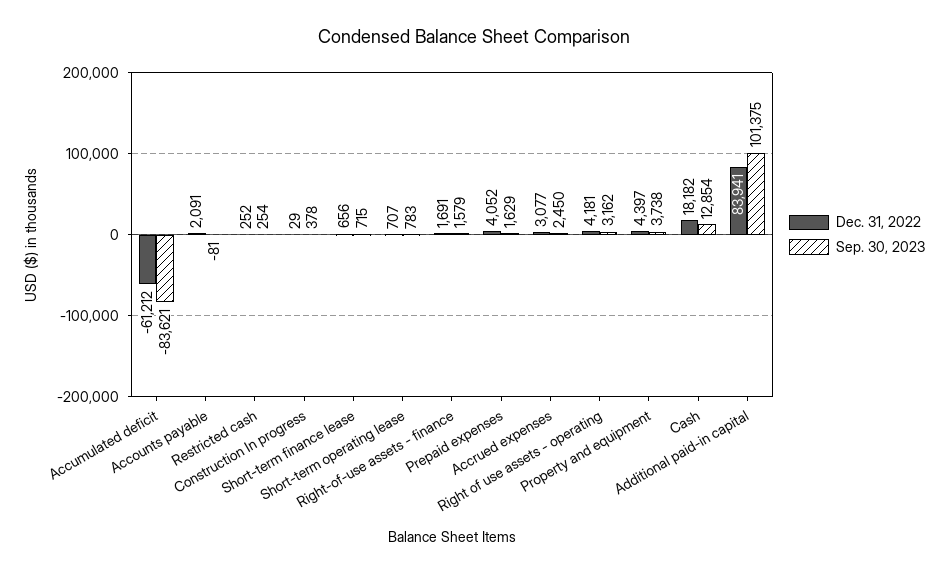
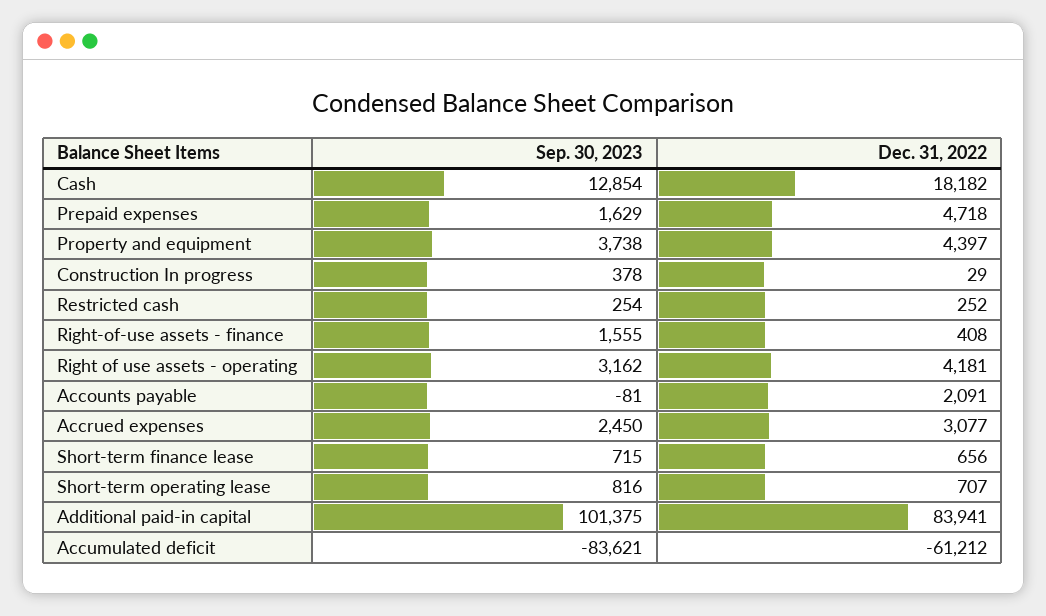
Sep. 30, 2023, Short-term operating lease: 783 -> 816
Dec. 31, 2022, Right-of-use assets - finance: 1691 -> 408
Sep. 30, 2023, Right-of-use assets - finance: 1579 -> 1555
Dec. 31, 2022, Prepaid expenses: 4052 -> 4718

